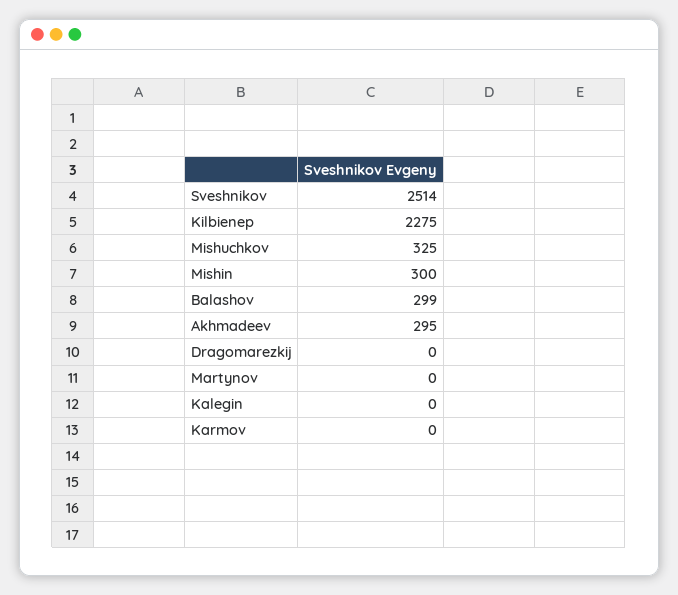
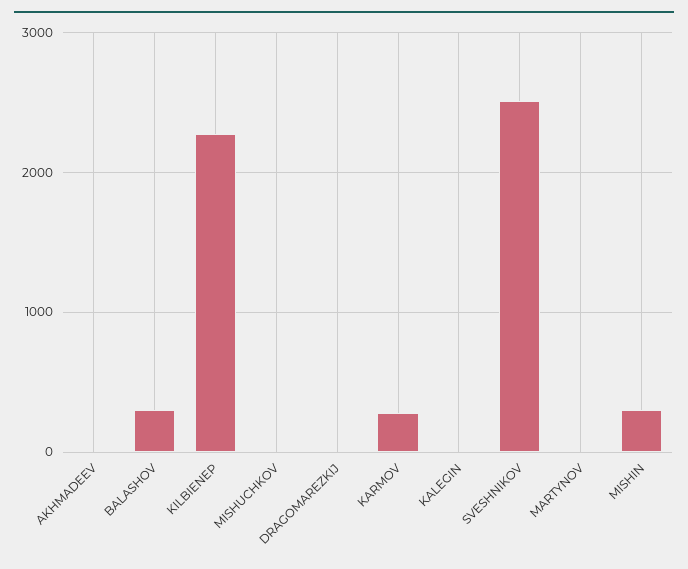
Mishuchkov: 325 -> 0
Akhmadeev: 295 -> 0
Karmov: 0 -> 300

